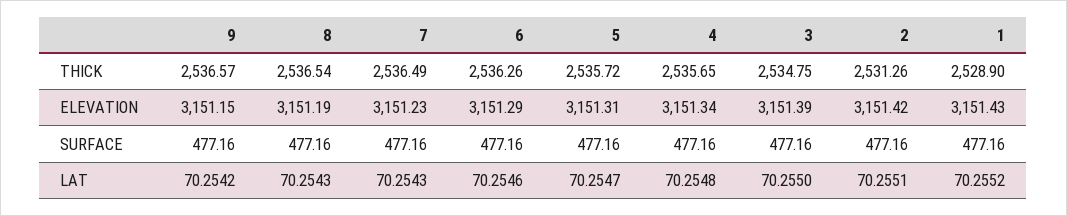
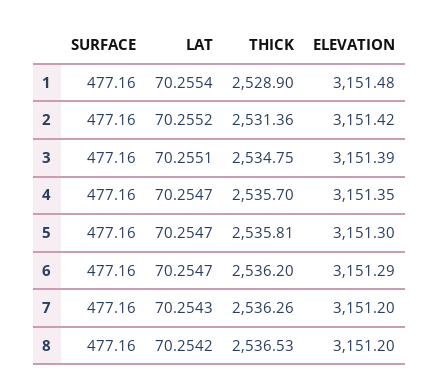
9, THICK: 2536.57 -> none
8, THICK: 2536.54 -> 2536.53
7, THICK: 2536.49 -> 2536.26
6, THICK: 2536.26 -> 2536.2
5, THICK: 2535.72 -> 2535.81
4, THICK: 2535.65 -> 2535.7
2, THICK: 2531.26 -> 2531.36
9, ELEVATION: 3151.15 -> none
8, ELEVATION: 3151.19 -> 3151.2
7, ELEVATION: 3151.23 -> 3151.2
5, ELEVATION: 3151.31 -> 3151.3
4, ELEVATION: 3151.34 -> 3151.35
1, ELEVATION: 3151.43 -> 3151.48
9, SURFACE: 477.16 -> none
9, LAT: 70.2542 -> none
8, LAT: 70.2543 -> 70.2542
6, LAT: 70.2546 -> 70.2547
4, LAT: 70.2548 -> 70.2547
3, LAT: 70.255 -> 70.2551
2, LAT: 70.2551 -> 70.2552
1, LAT: 70.2552 -> 70.2554

